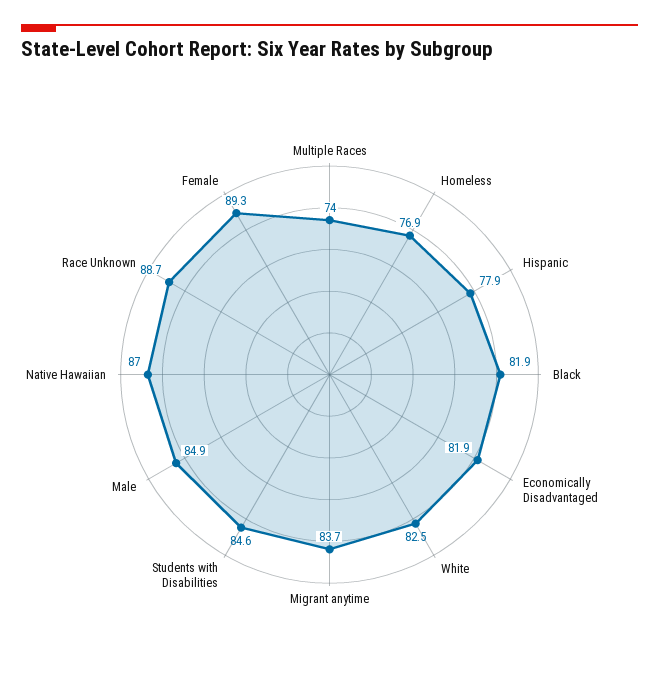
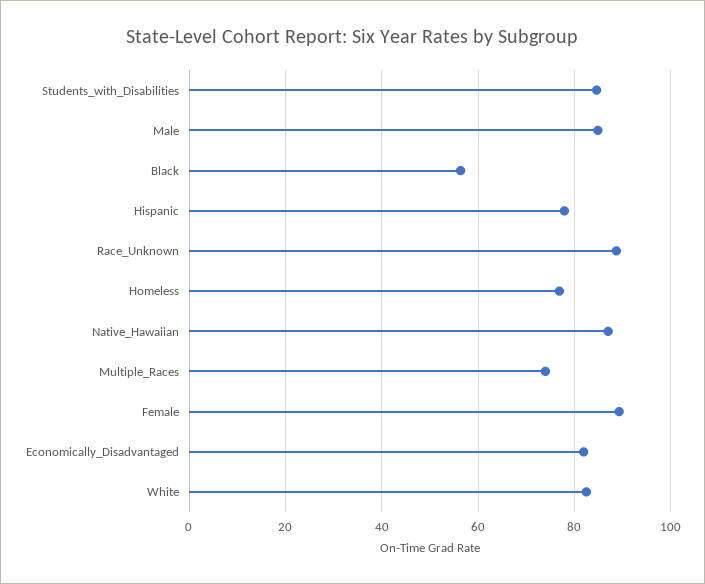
Black: 81.9 -> 56
Migrant anytime: 83.7 -> none

